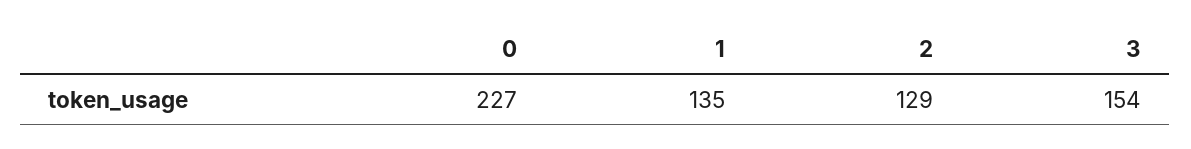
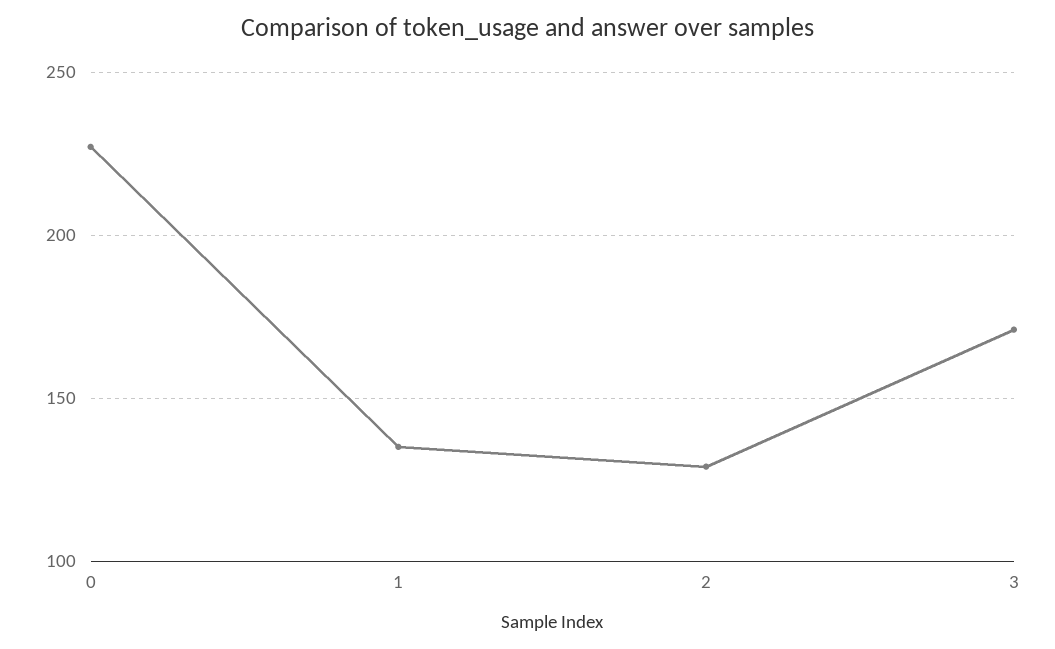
3: 154 -> 170

